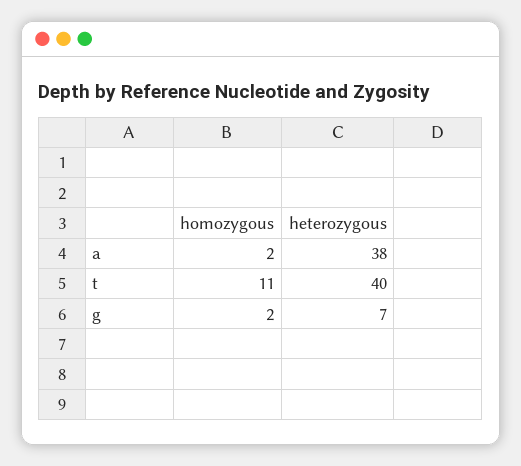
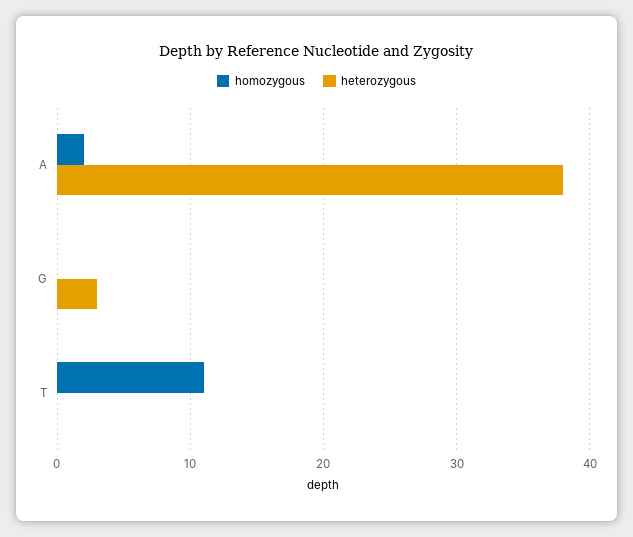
heterozygous, t: 40 -> 0
homozygous, g: 2 -> 0
heterozygous, g: 7 -> 3

